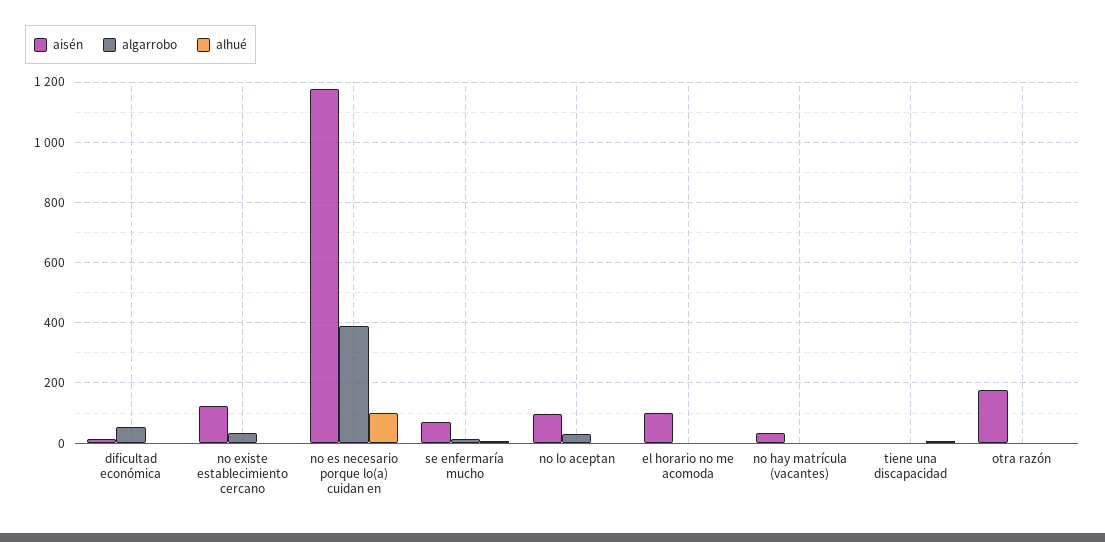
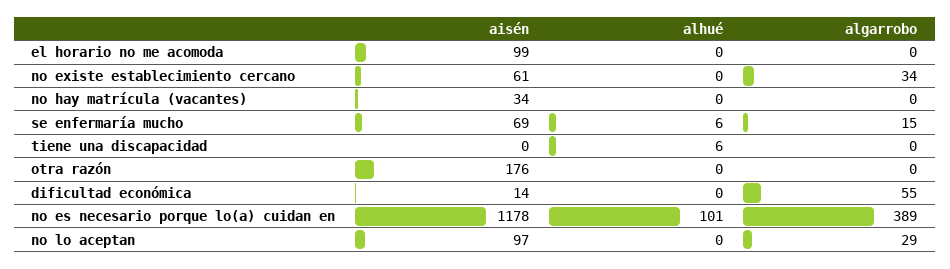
aisén, no existe establecimiento cercano: 120 -> 61

